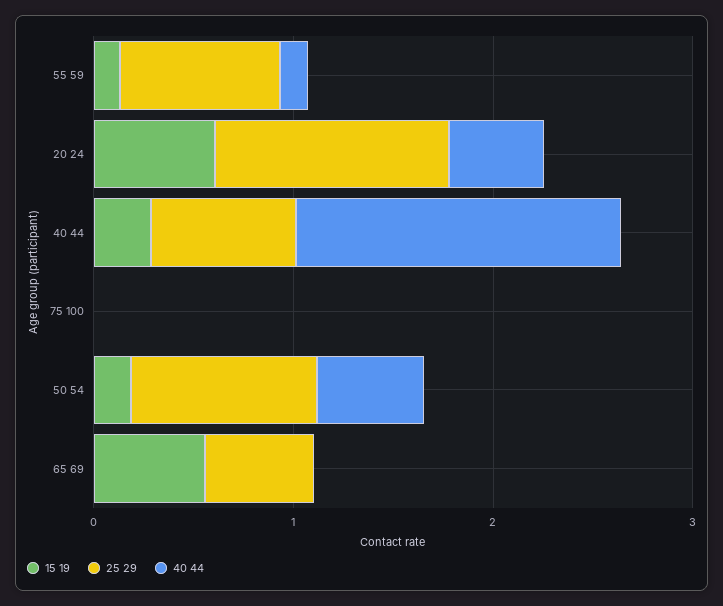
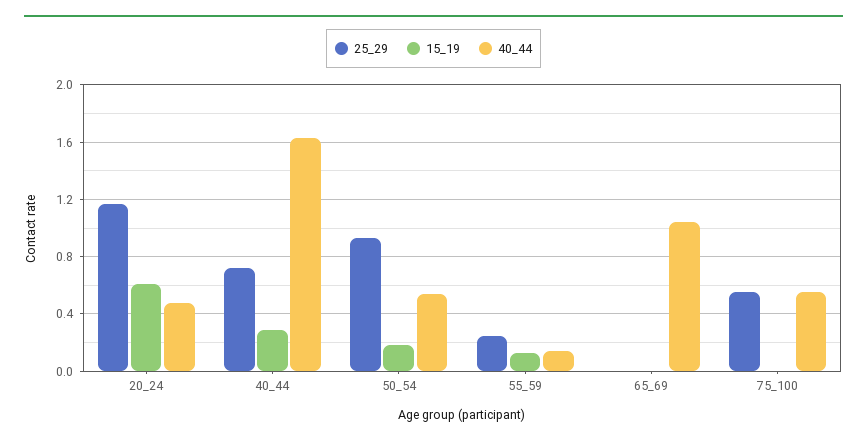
25 29, 55 59: 0.8 -> 0.25
25 29, 75 100: 0 -> 0.55
40 44, 75 100: 0 -> 0.55
15 19, 65 69: 0.6 -> 0
25 29, 65 69: 0.6 -> 0
40 44, 65 69: 0 -> 1.05

